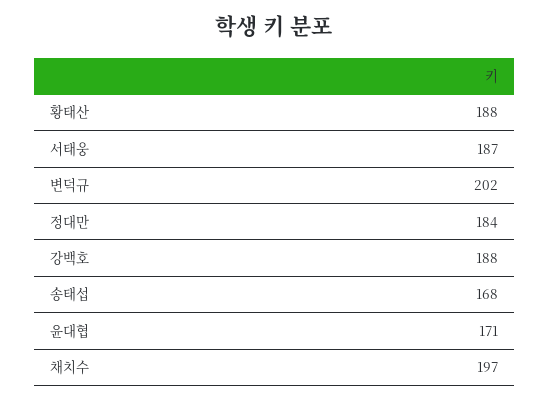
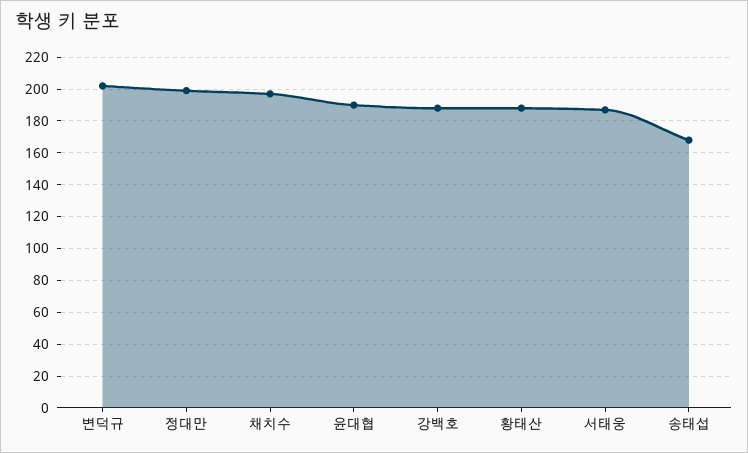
정대만: 184 -> 200
윤대협: 171 -> 190

